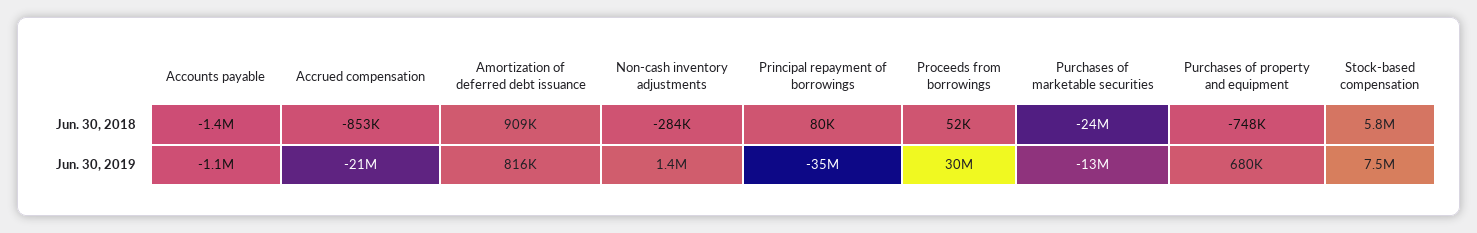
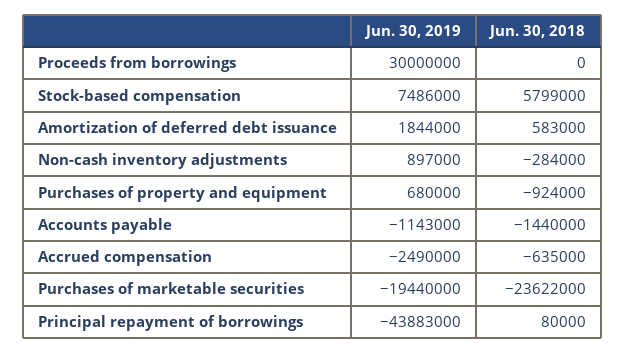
Accrued compensation, Jun. 30, 2018: -853000 -> -635000
Amortization of deferred debt issuance, Jun. 30, 2018: 909000 -> 583000
Proceeds from borrowings, Jun. 30, 2018: 52000 -> 0
Purchases of property and equipment, Jun. 30, 2018: -748000 -> -924000
Accrued compensation, Jun. 30, 2019: -21000000 -> -2490000
Amortization of deferred debt issuance, Jun. 30, 2019: 816000 -> 1844000
Non-cash inventory adjustments, Jun. 30, 2019: 1400000 -> 897000
Principal repayment of borrowings, Jun. 30, 2019: -35000000 -> -43883000
Purchases of marketable securities, Jun. 30, 2019: -13000000 -> -19440000

